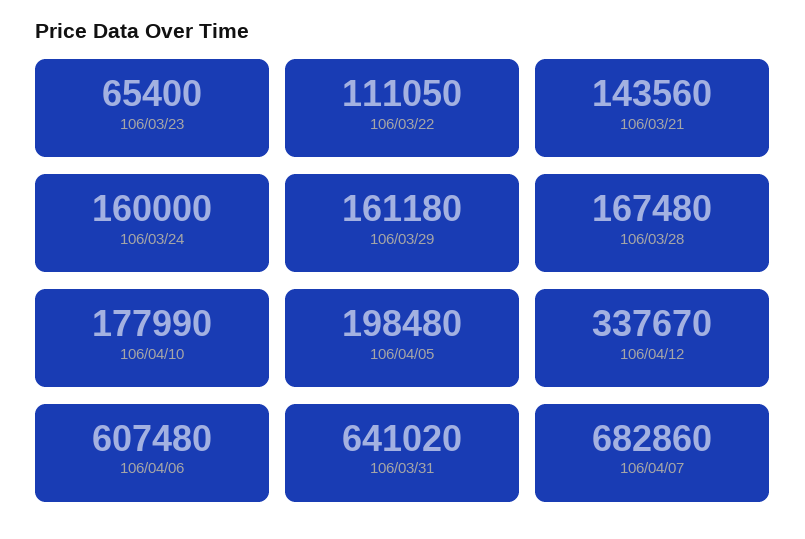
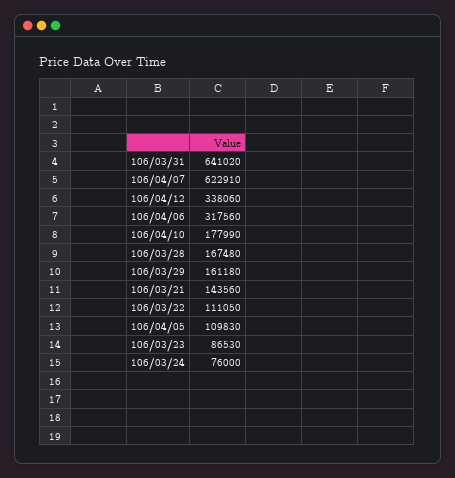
106/03/23: 65400 -> 86530
106/03/24: 160000 -> 76000
106/04/05: 198480 -> 109830
106/04/12: 337670 -> 338060
106/04/06: 607480 -> 317560
106/04/07: 682860 -> 622910

